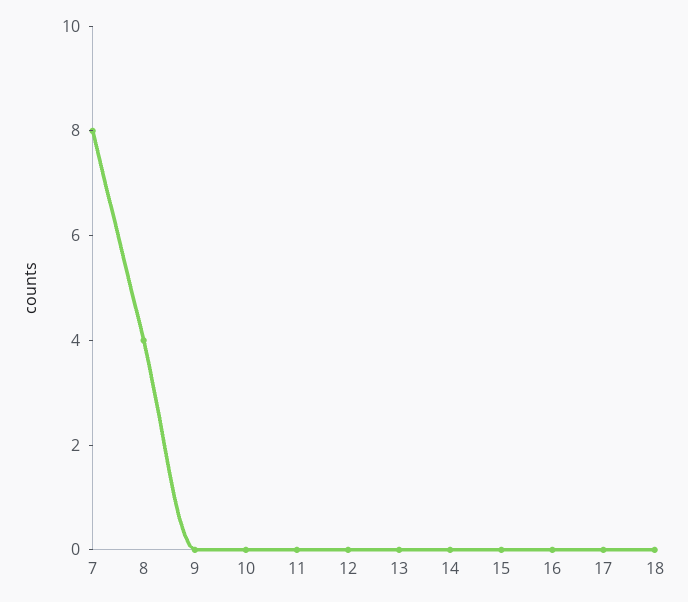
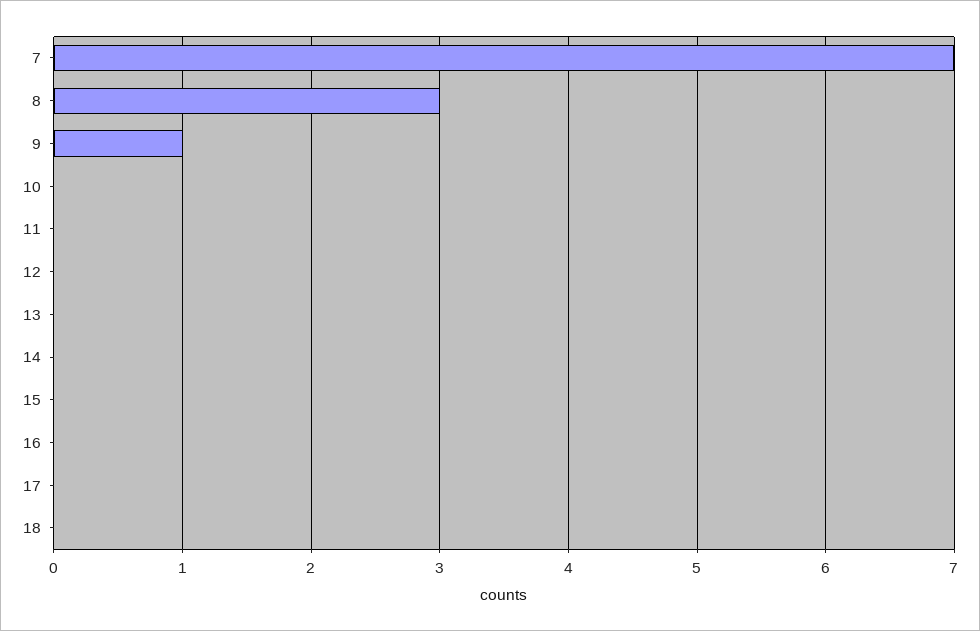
7: 8 -> 7
8: 4 -> 3
9: 0 -> 1

